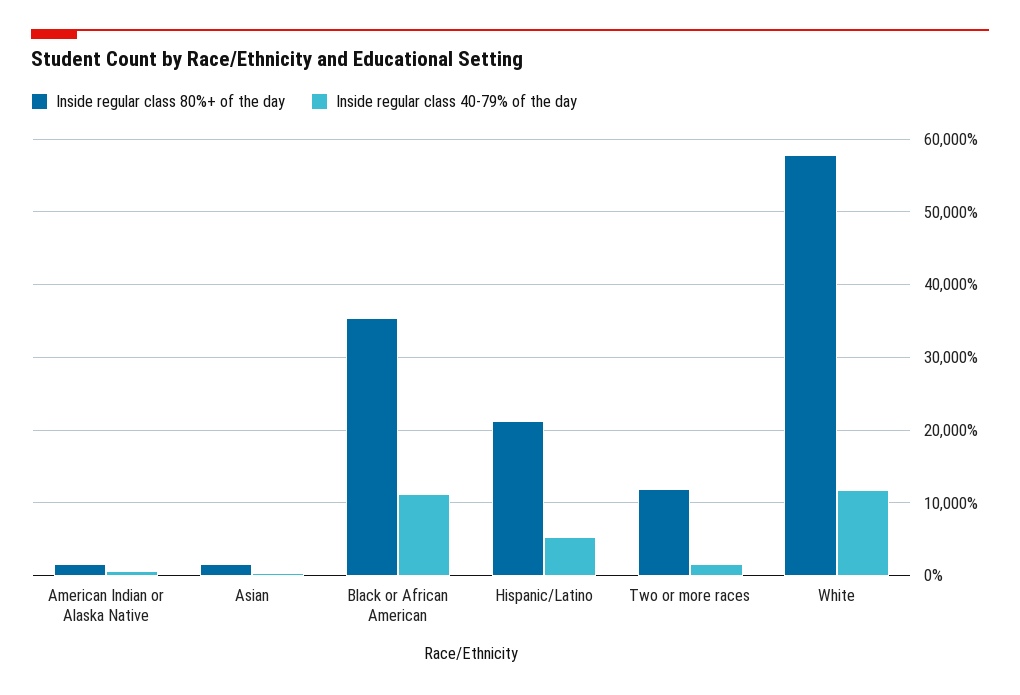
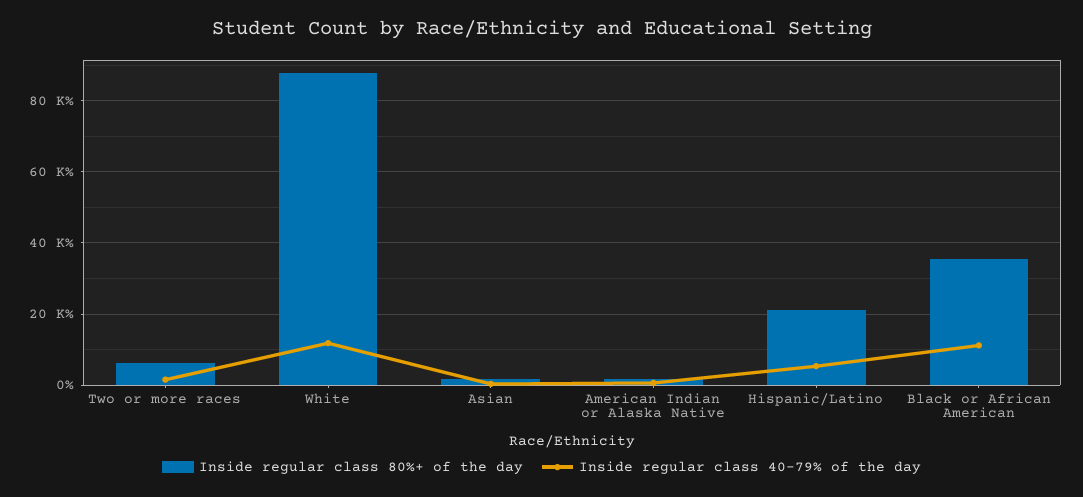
Inside regular class 80%+ of the day, Two or more races: 12000 -> 6000
Inside regular class 80%+ of the day, White: 58000 -> 88000

